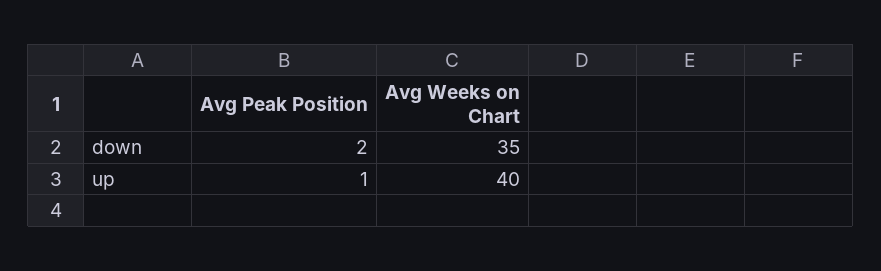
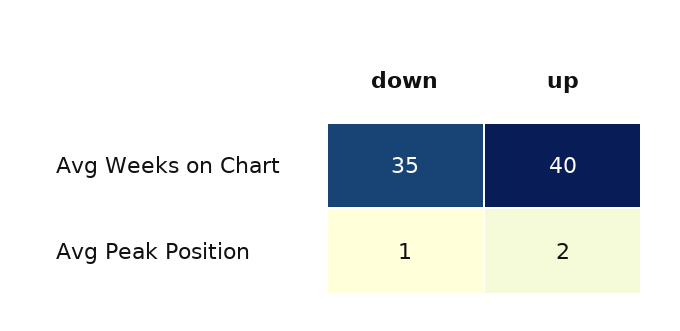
Avg Peak Position, down: 2 -> 1
Avg Peak Position, up: 1 -> 2

